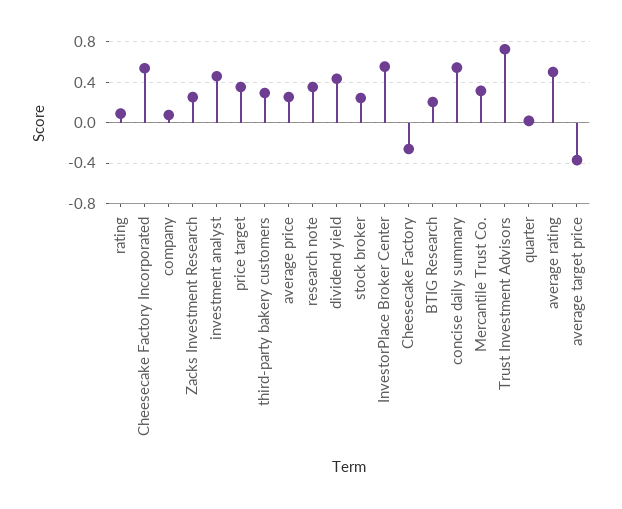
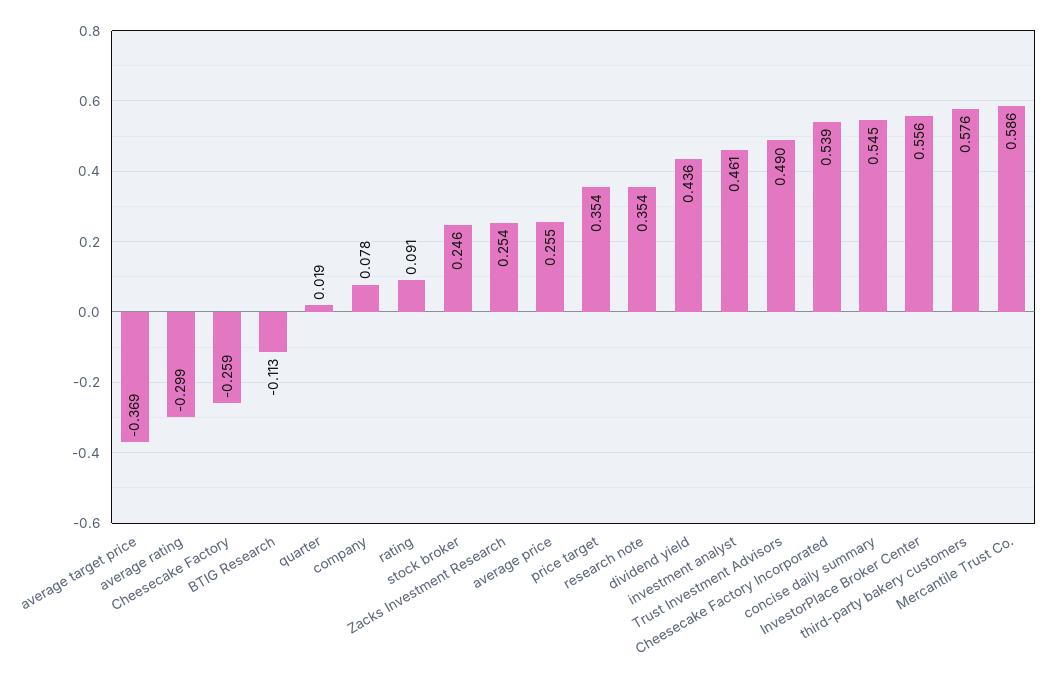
third-party bakery customers: 0.3 -> 0.576
BTIG Research: 0.2 -> -0.113
Mercantile Trust Co.: 0.3 -> 0.586
Trust Investment Advisors: 0.7 -> 0.49
average rating: 0.5 -> -0.299

